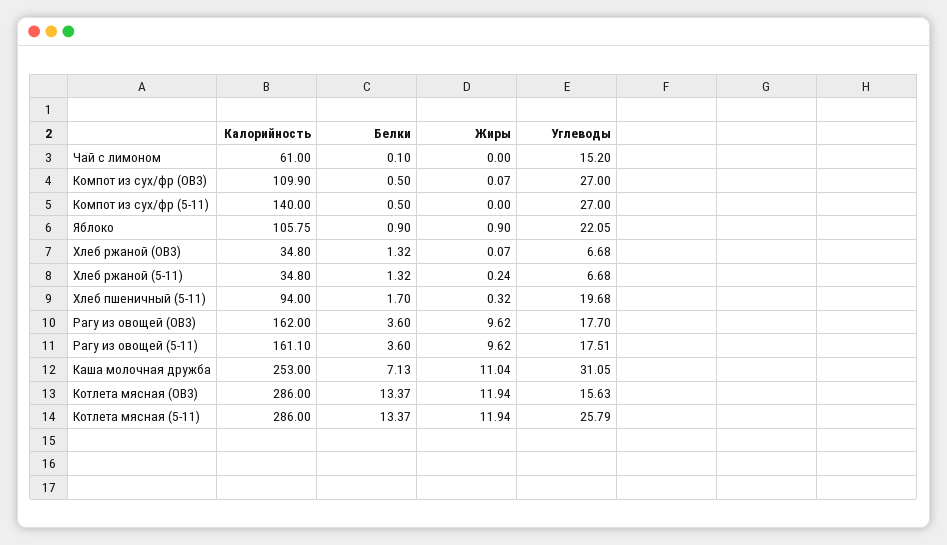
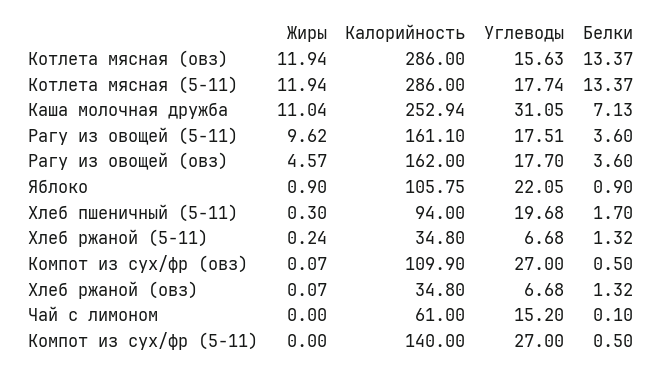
Жиры, Хлеб пшеничный (5-11): 0.32 -> 0.3
Жиры, Рагу из овощей (ОВЗ): 9.62 -> 4.57
Калорийность, Каша молочная дружба: 253 -> 252.94
Углеводы, Котлета мясная (5-11): 25.79 -> 17.74

